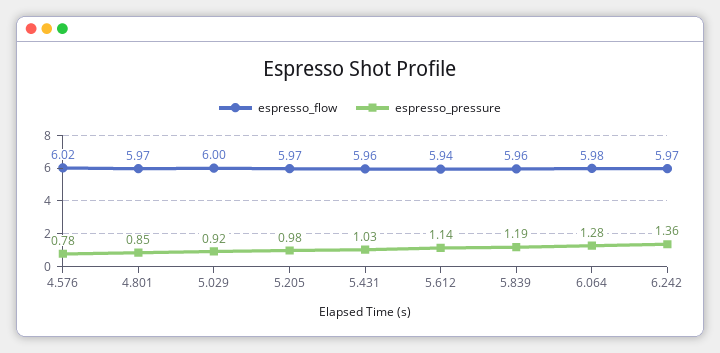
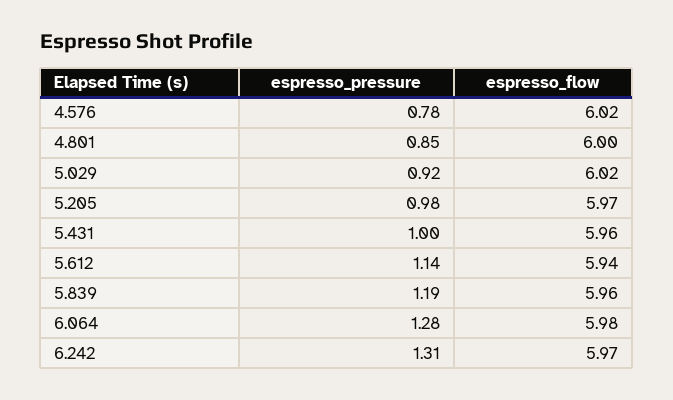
espresso_flow, 4.801: 5.97 -> 6
espresso_flow, 5.029: 6 -> 6.02
espresso_pressure, 5.431: 1.03 -> 1
espresso_pressure, 6.242: 1.36 -> 1.31

